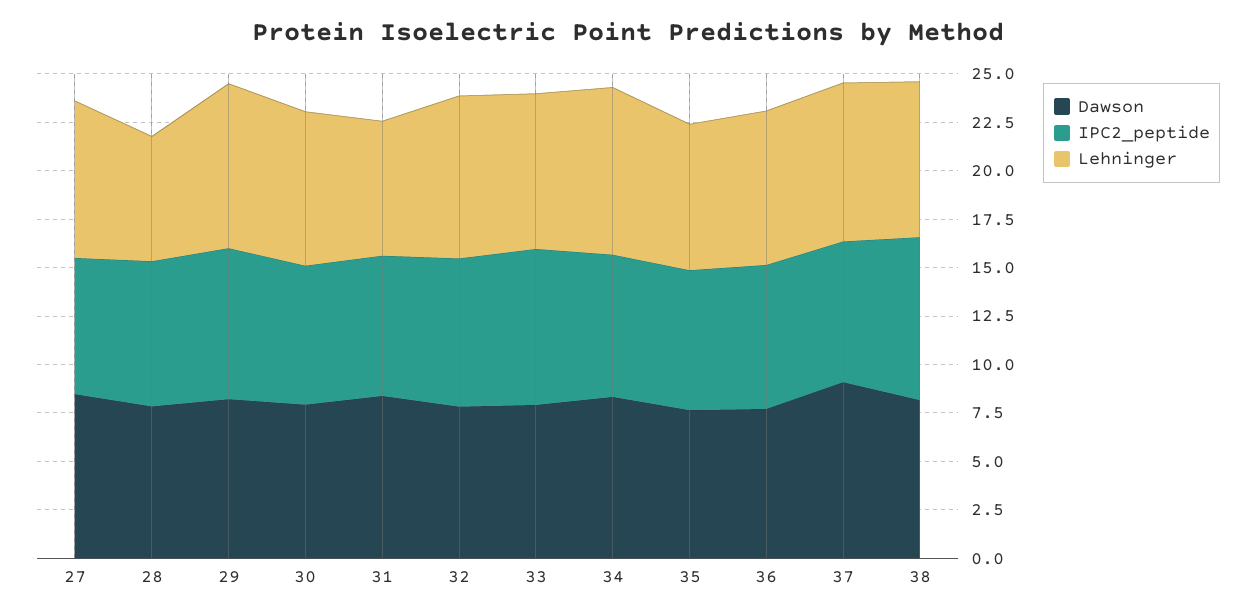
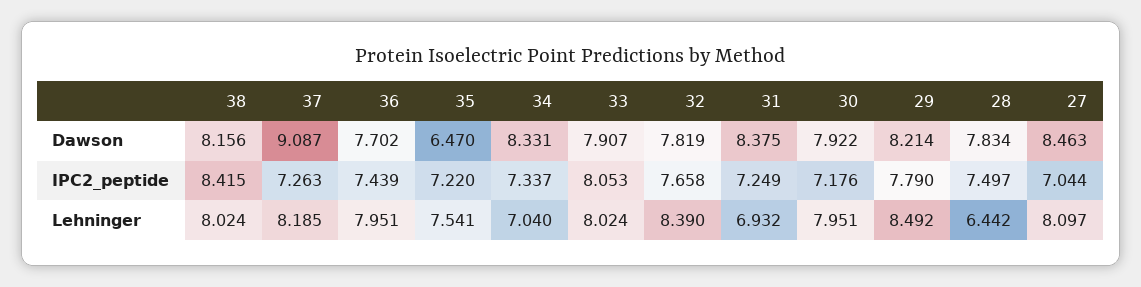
Lehninger, 34: 8.5 -> 7.04
Dawson, 35: 7.5 -> 6.47

